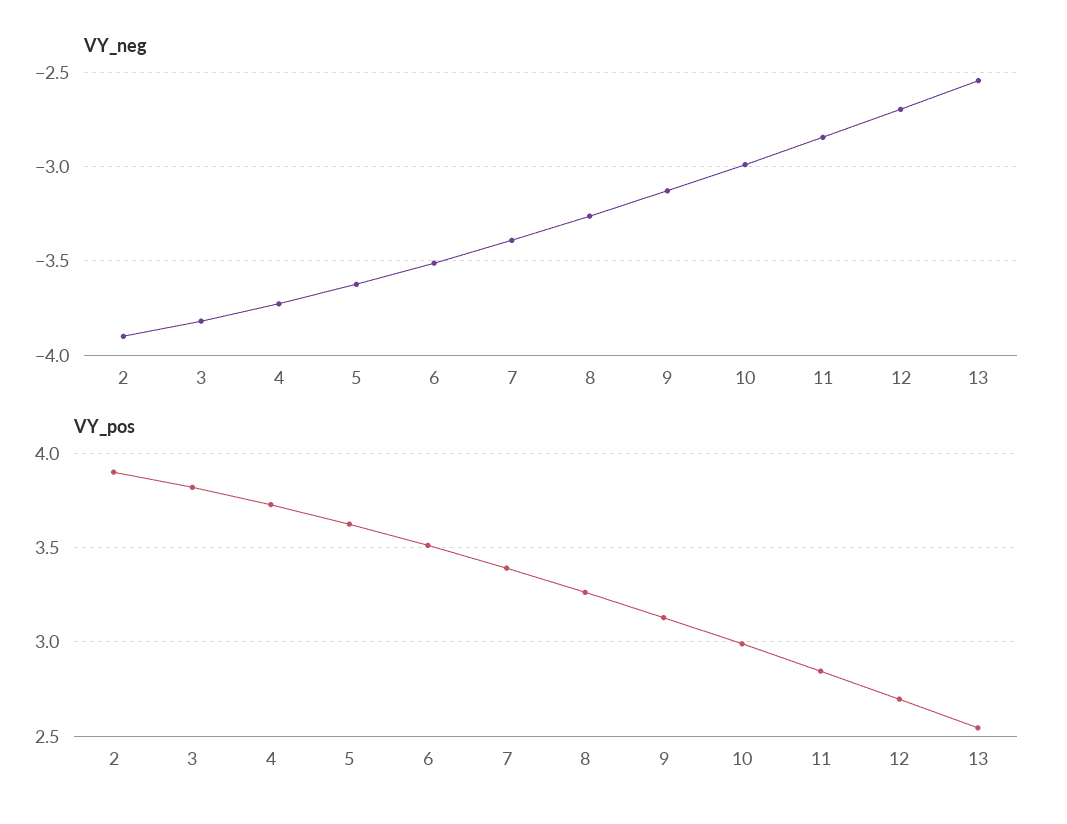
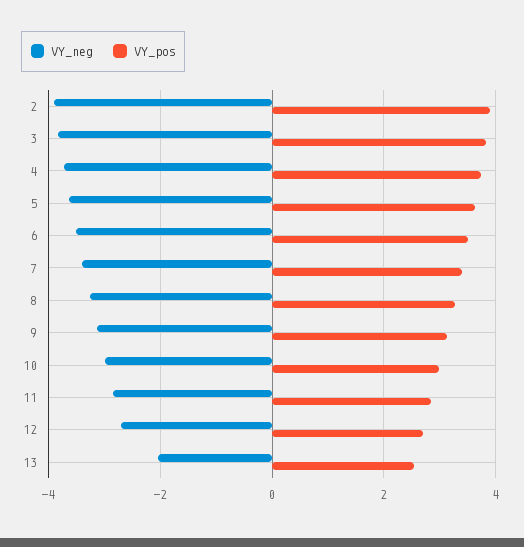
VY_neg, 13: -2.55 -> -2

